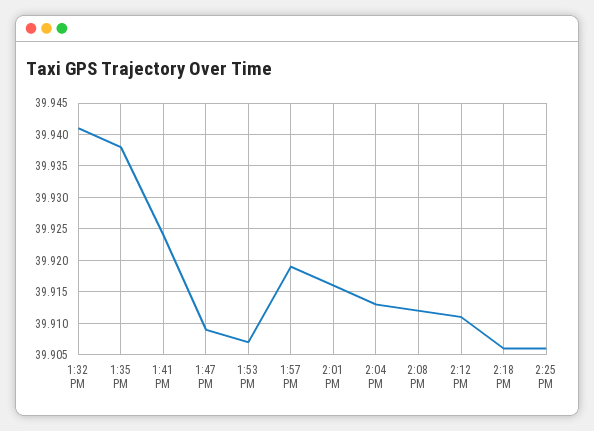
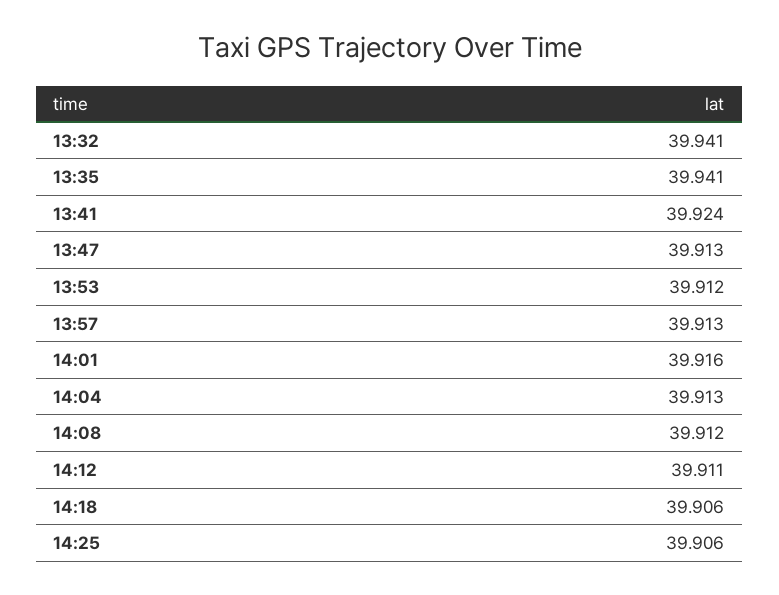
1:35 PM: 39.938 -> 39.941
1:47 PM: 39.909 -> 39.913
1:53 PM: 39.907 -> 39.912
1:57 PM: 39.919 -> 39.913

